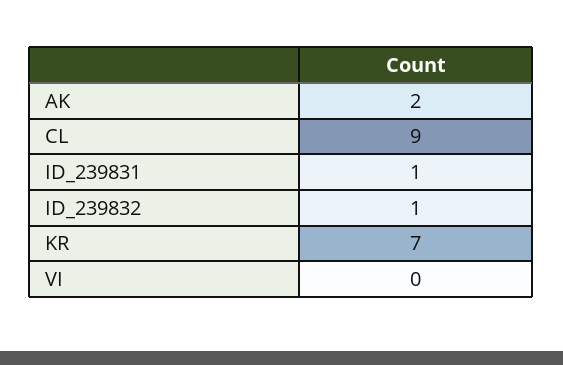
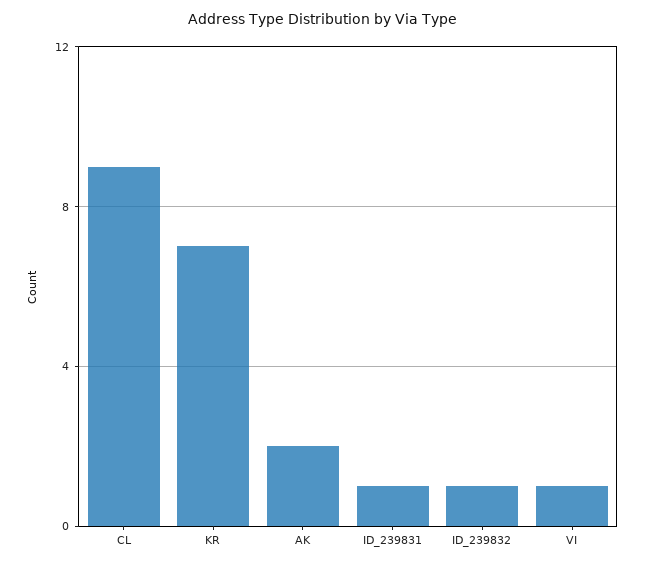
VI: 0 -> 1

